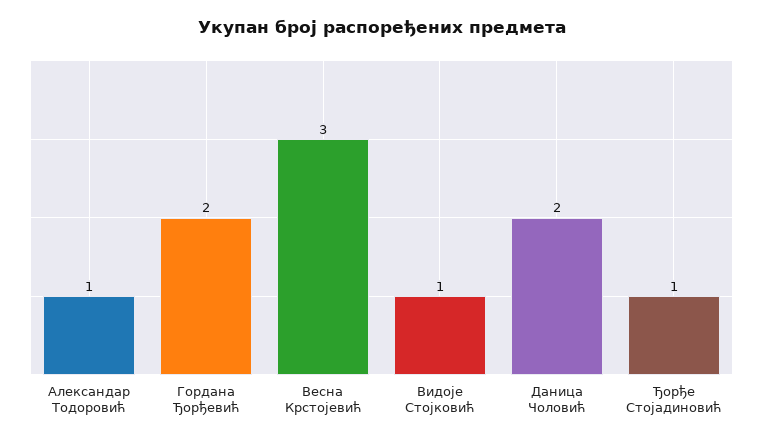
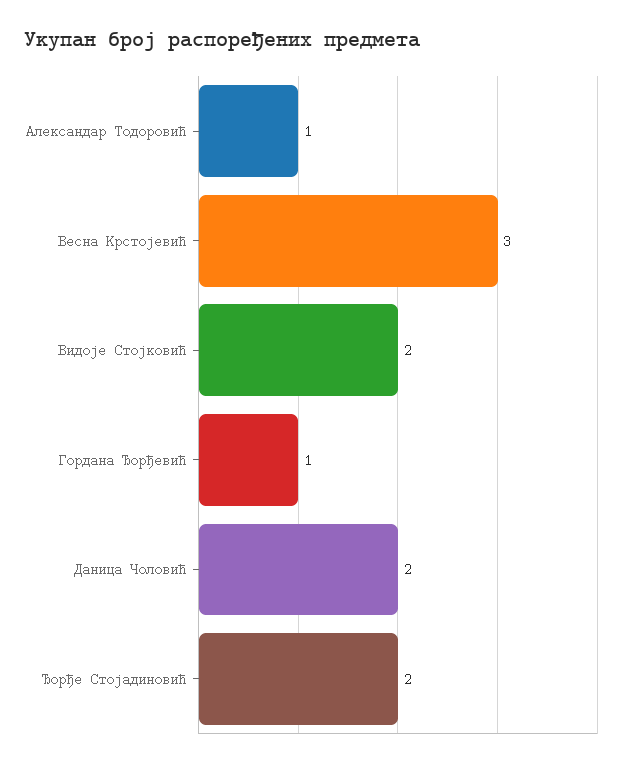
Гордана Ђорђевић: 2 -> 1
Видоје Стојковић: 1 -> 2
Ђорђе Стојадиновић: 1 -> 2

